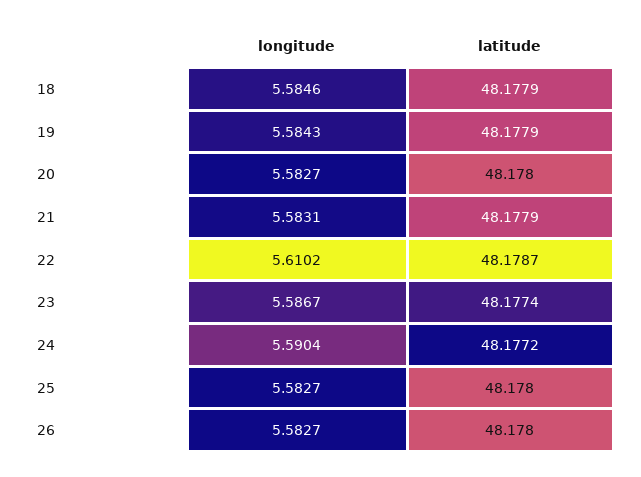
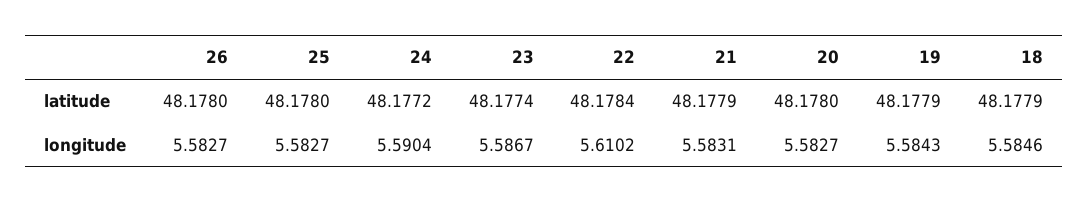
latitude, 22: 48.1787 -> 48.1784

